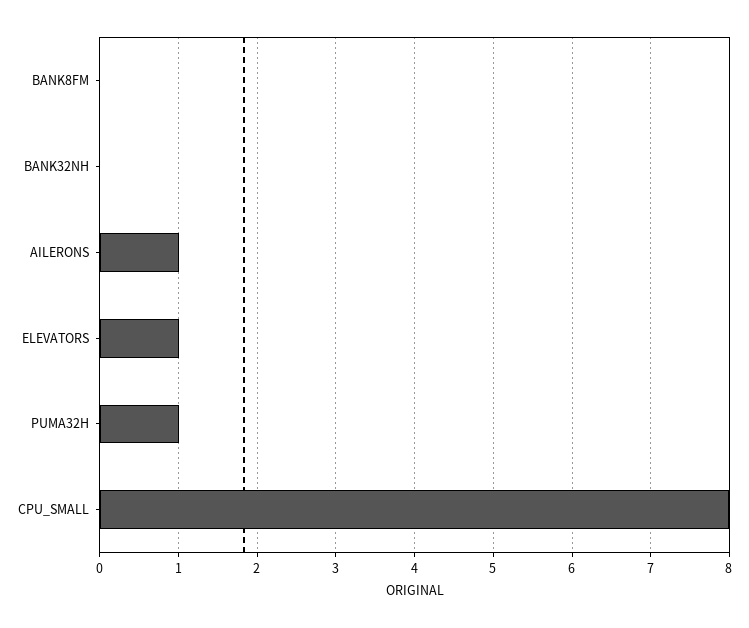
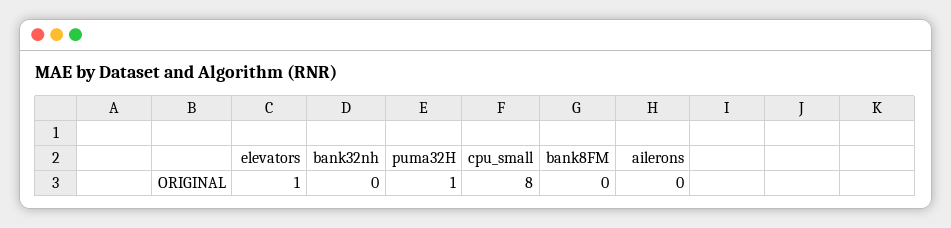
AILERONS: 1 -> 0

